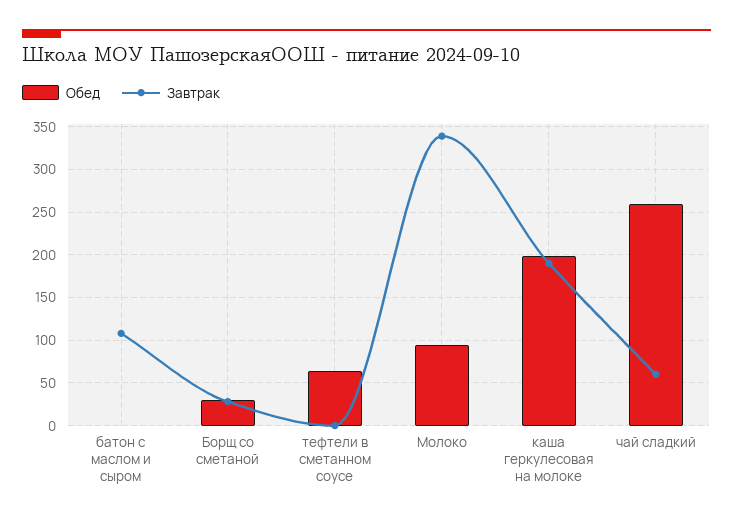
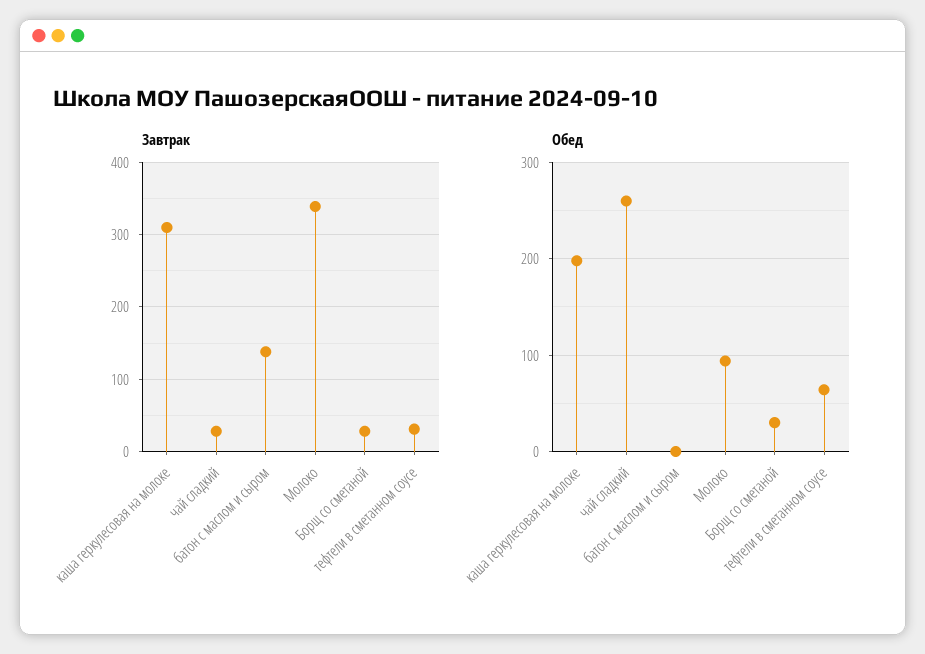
Завтрак, батон с маслом и сыром: 110 -> 140
Завтрак, тефтели в сметанном соусе: 0 -> 30
Завтрак, каша геркулесовая на молоке: 190 -> 310
Завтрак, чай сладкий: 60 -> 30

